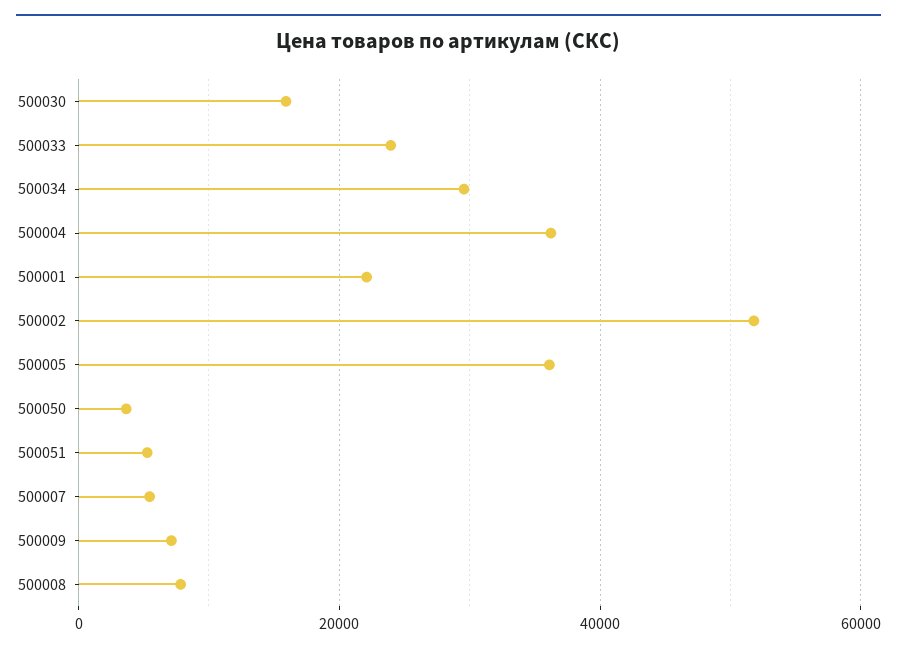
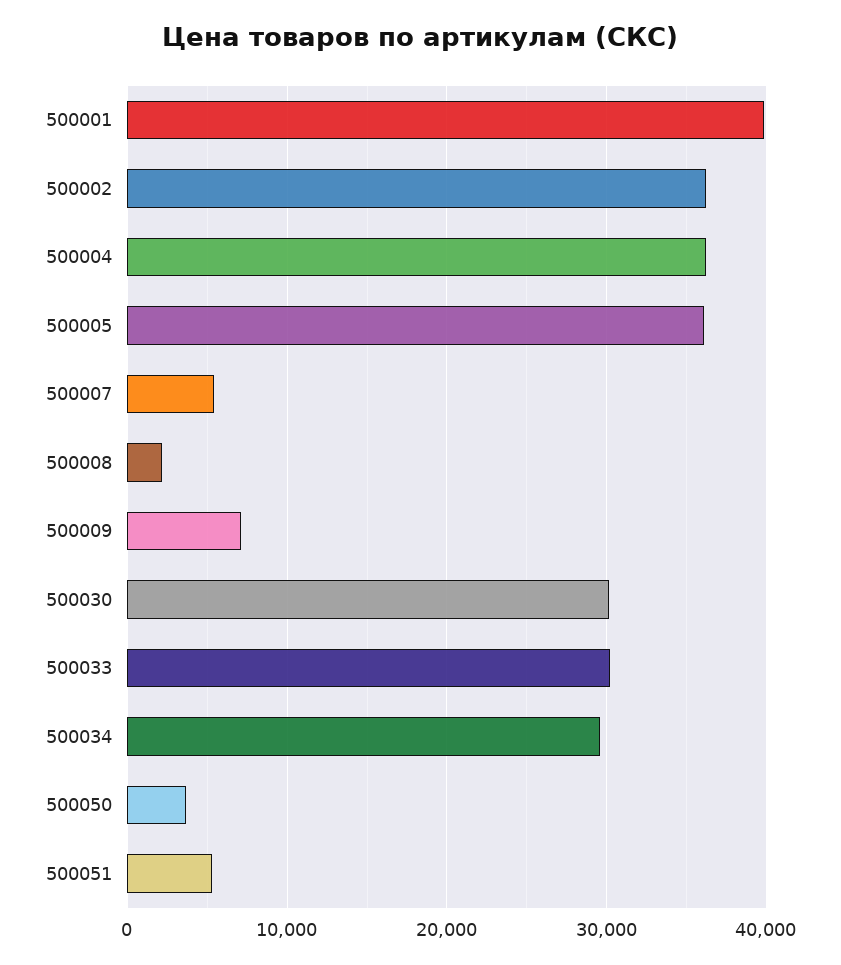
500030: 16000 -> 30000
500033: 24000 -> 30000
500001: 22000 -> 40000
500002: 52000 -> 36000
500008: 8000 -> 2000

